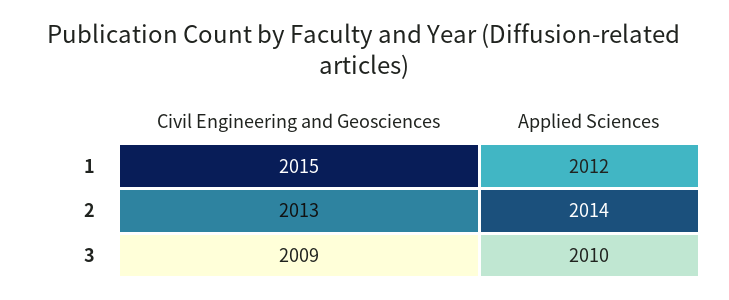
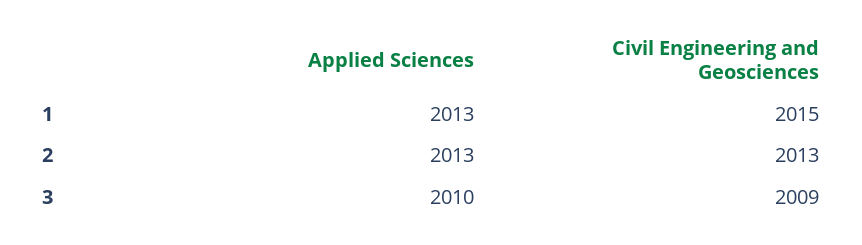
Applied Sciences, 1: 2012 -> 2013
Applied Sciences, 2: 2014 -> 2013

